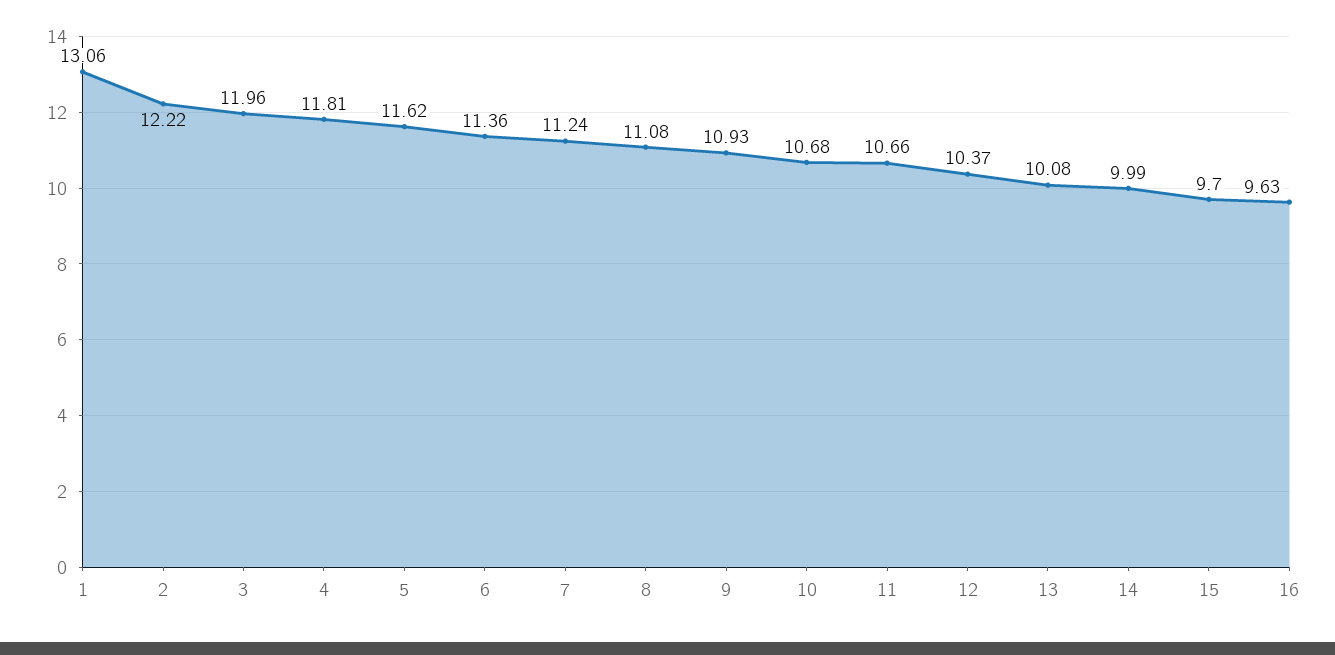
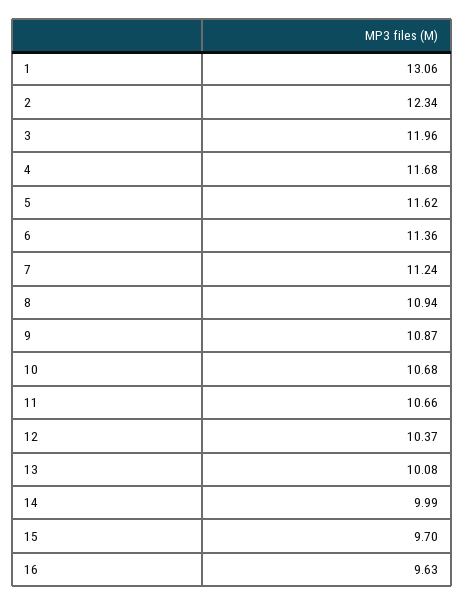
2: 12.22 -> 12.34
4: 11.81 -> 11.68
8: 11.08 -> 10.94
9: 10.93 -> 10.87

